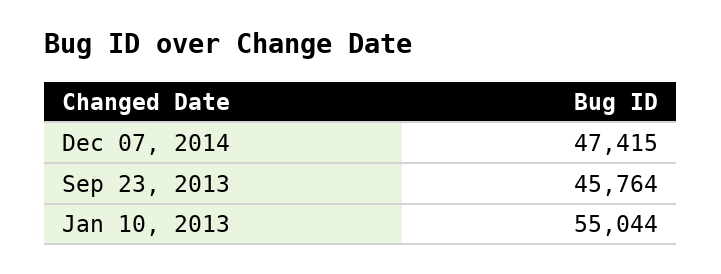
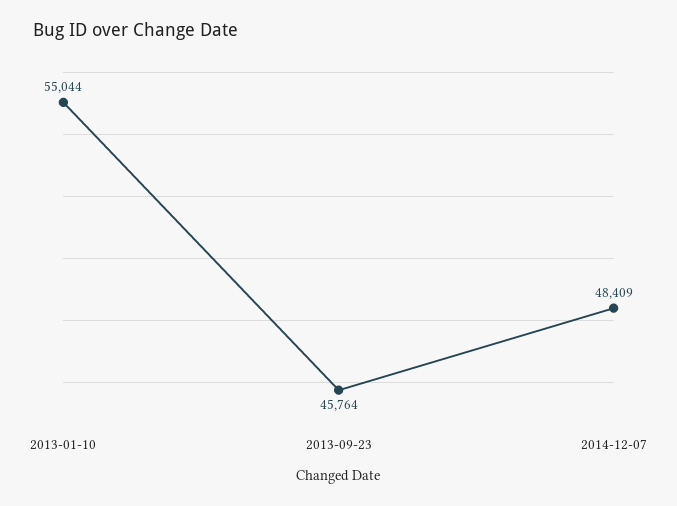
Dec 07, 2014: 47415 -> 48409

